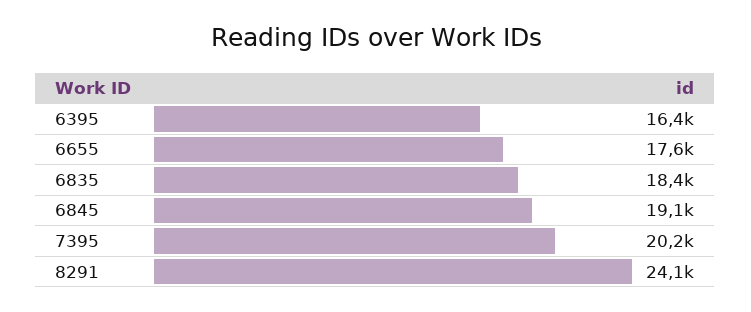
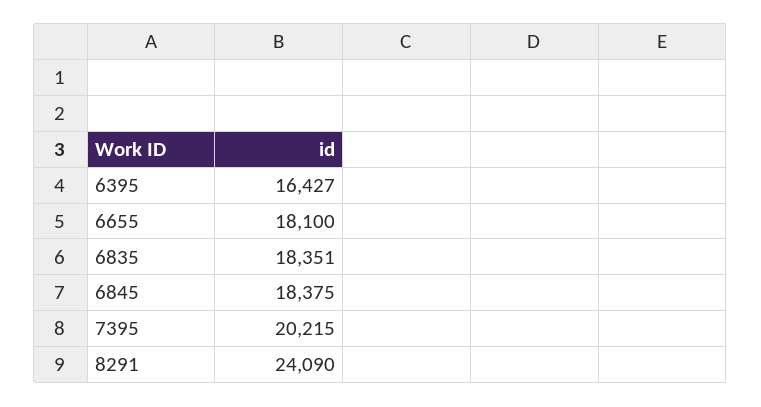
6655: 17600 -> 18100
6845: 19100 -> 18375

